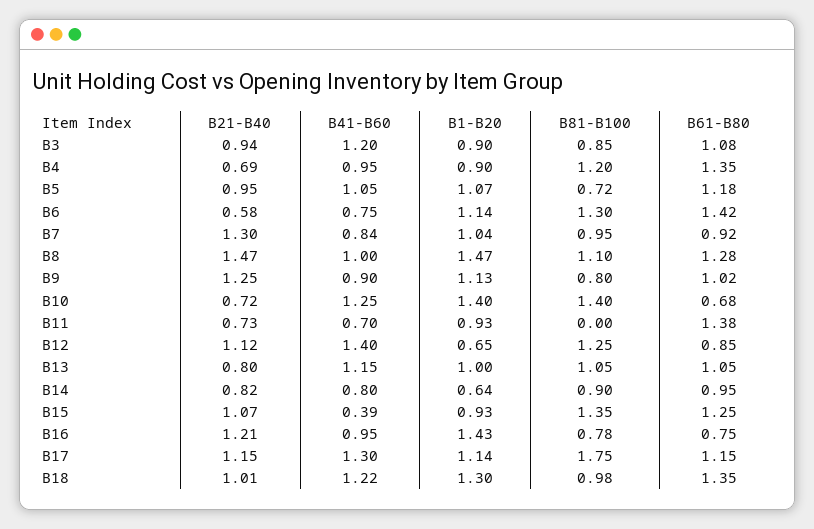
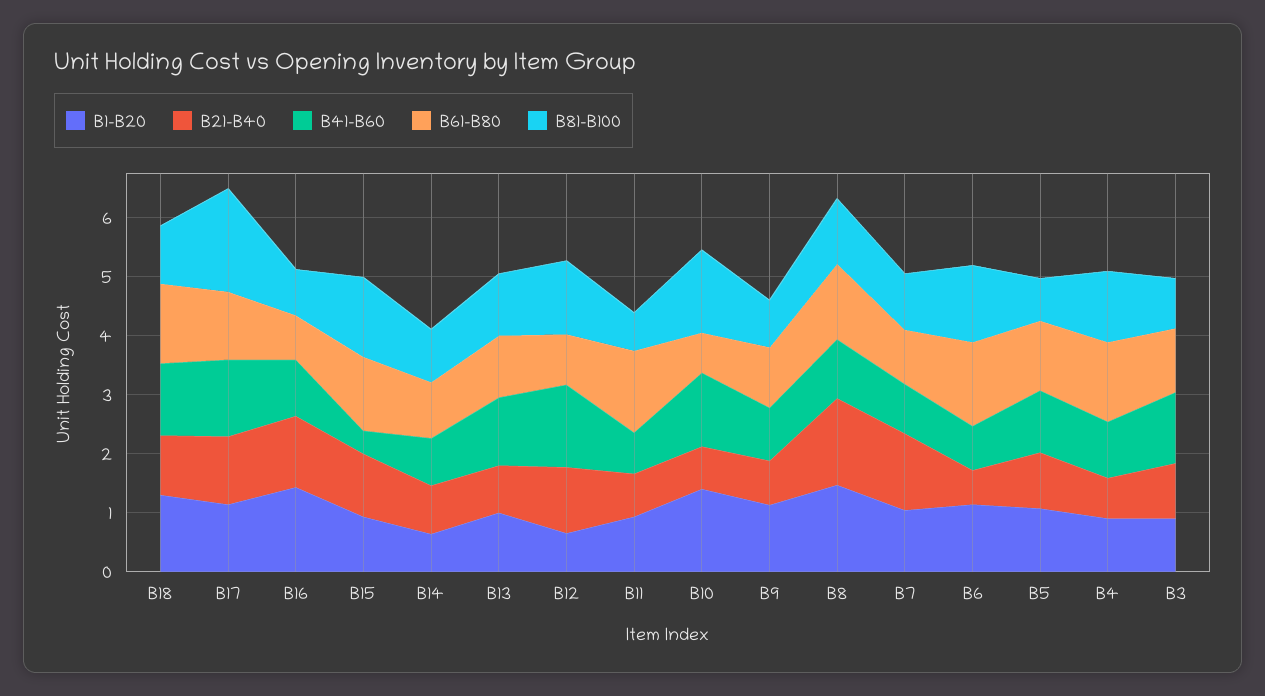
B21-B40, B9: 1.25 -> 0.8
B81-B100, B11: 0 -> 0.6

